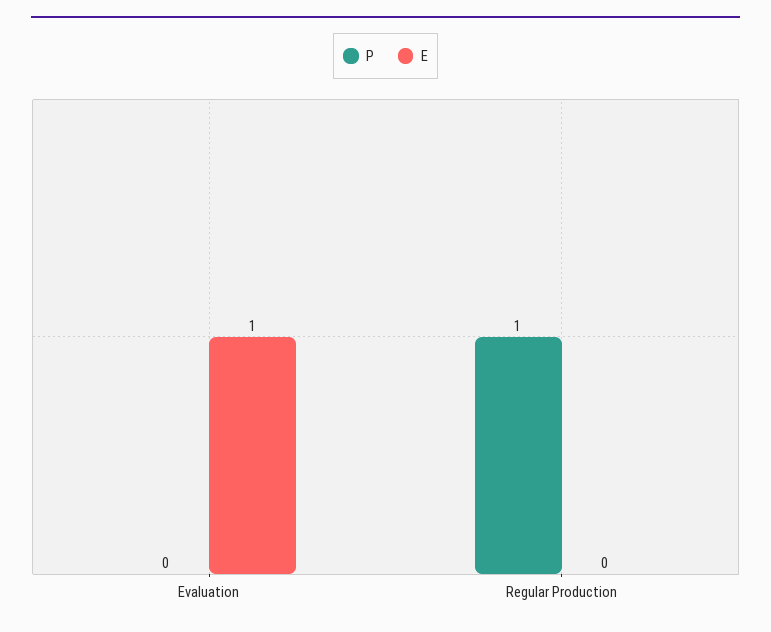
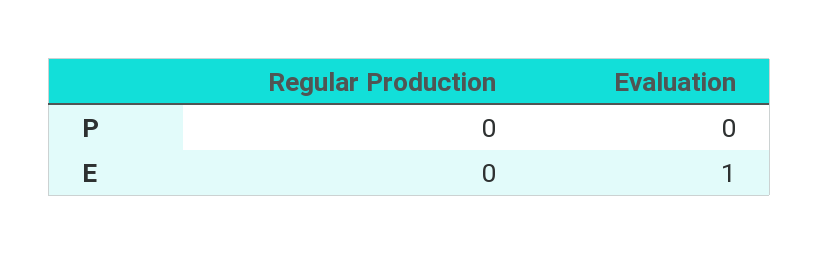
P, Regular Production: 1 -> 0

